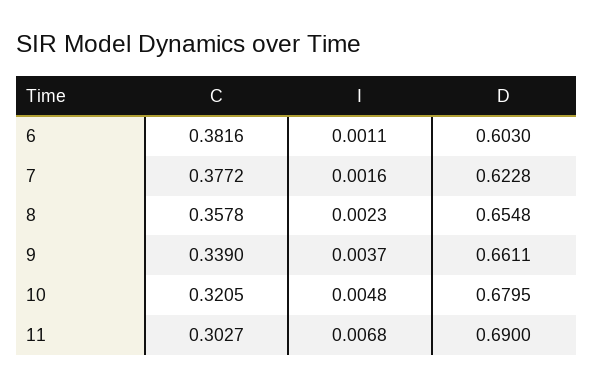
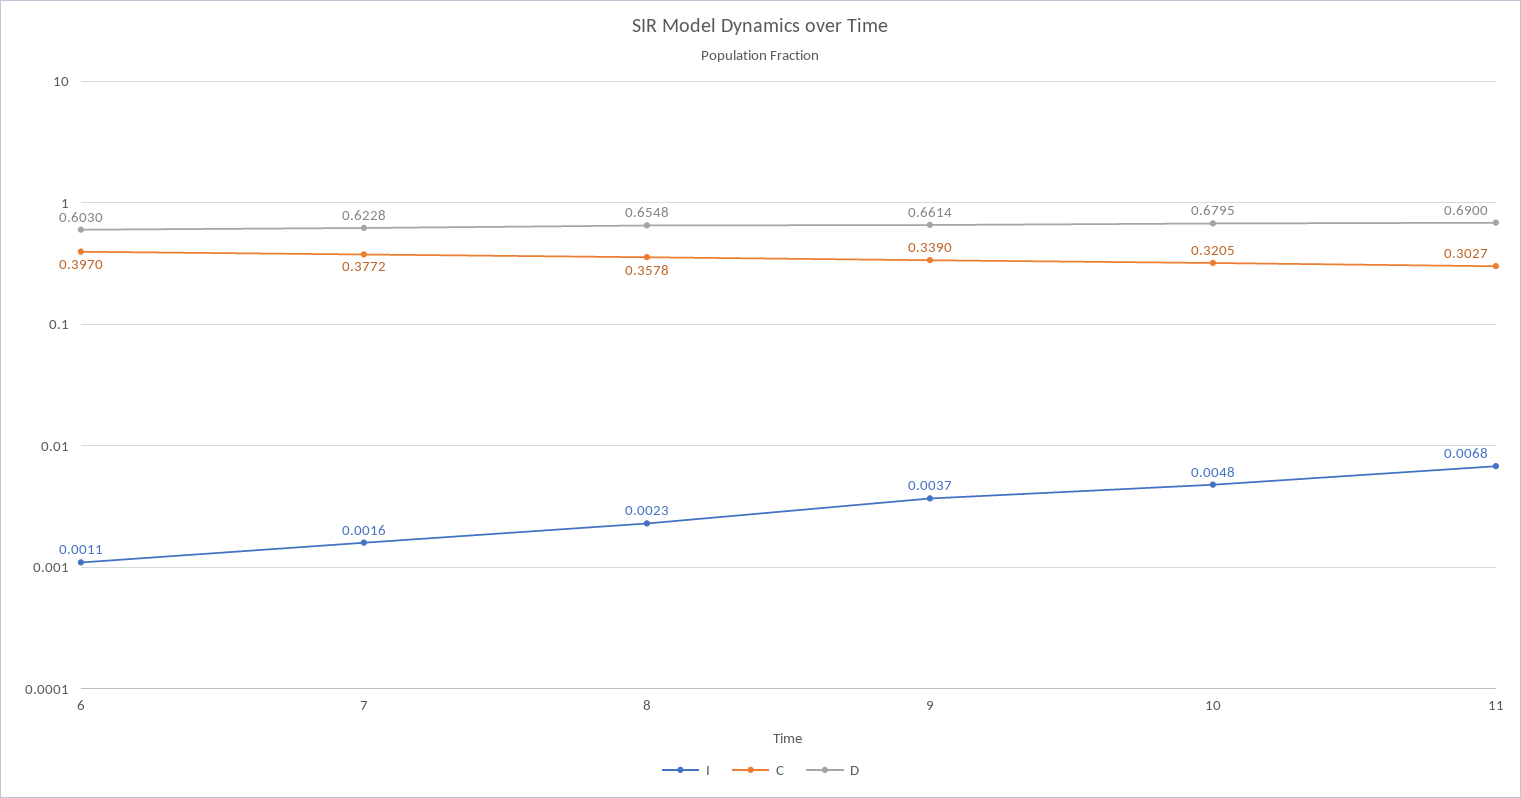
C, 6: 0.3816 -> 0.397
D, 9: 0.6611 -> 0.6614

